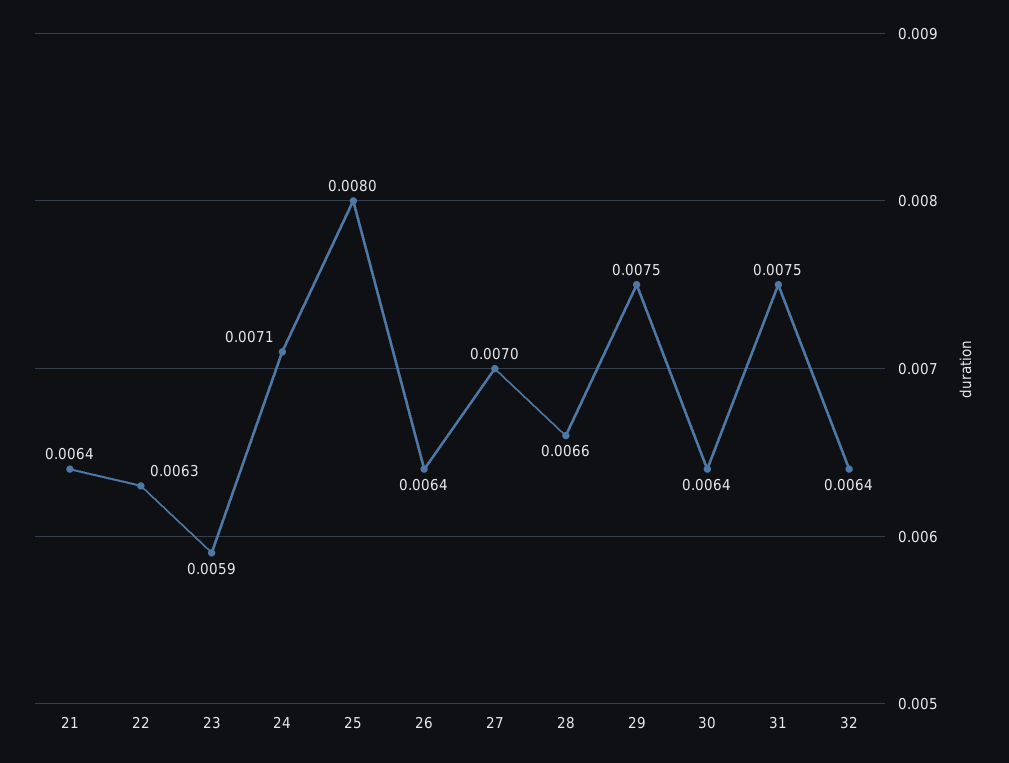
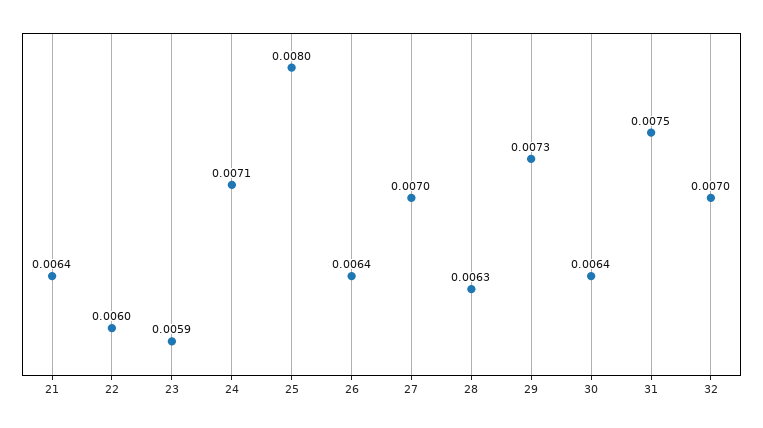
22: 0.0063 -> 0.006
28: 0.0066 -> 0.0063
29: 0.0075 -> 0.0073
32: 0.0064 -> 0.007

